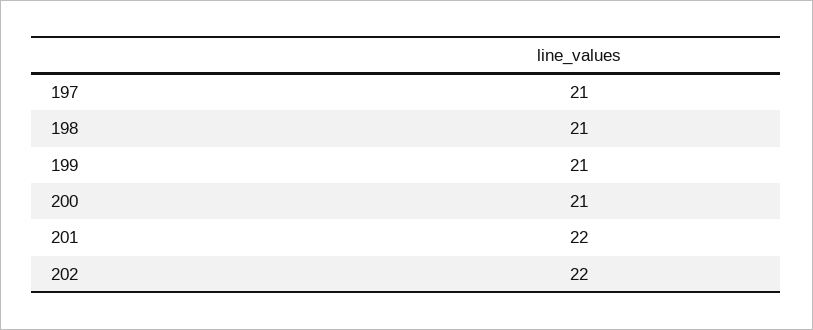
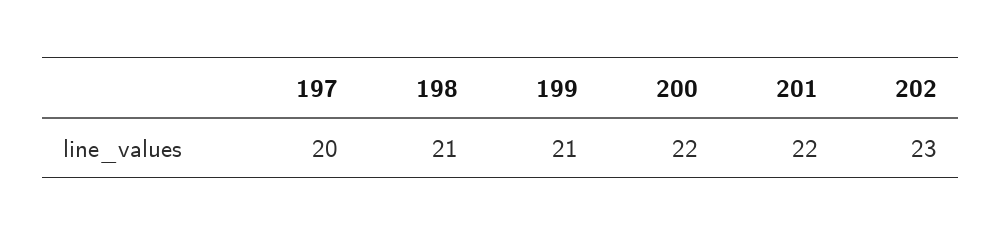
197: 21 -> 20
200: 21 -> 22
202: 22 -> 23

